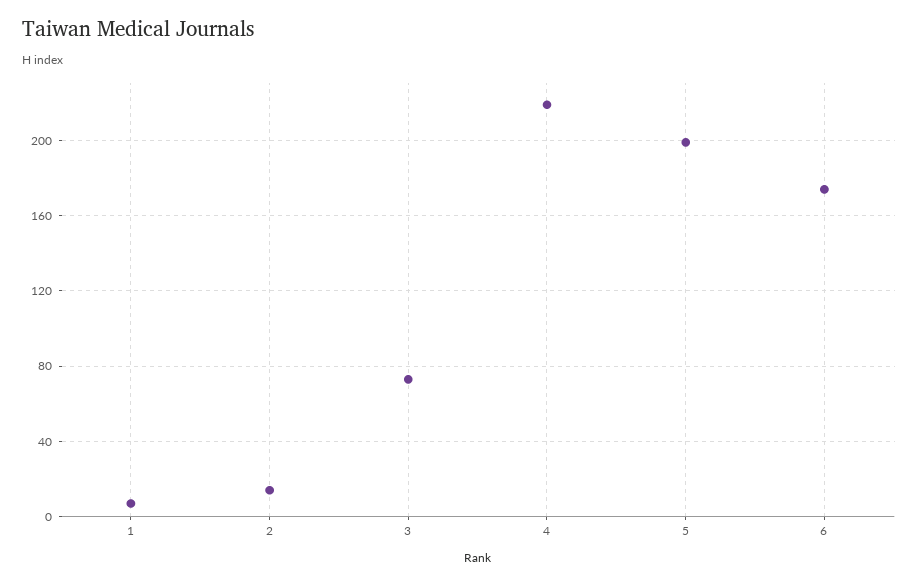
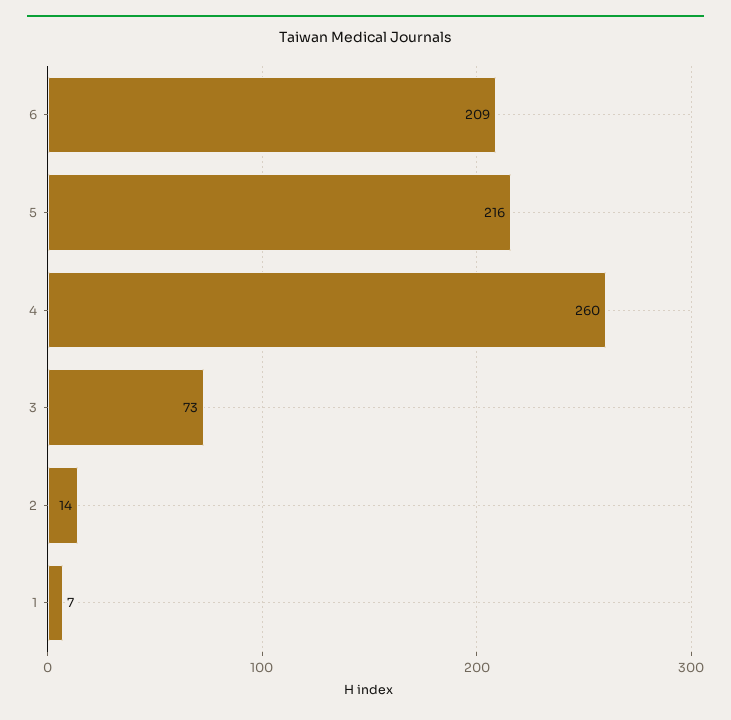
4: 220 -> 260
5: 200 -> 216
6: 175 -> 209

